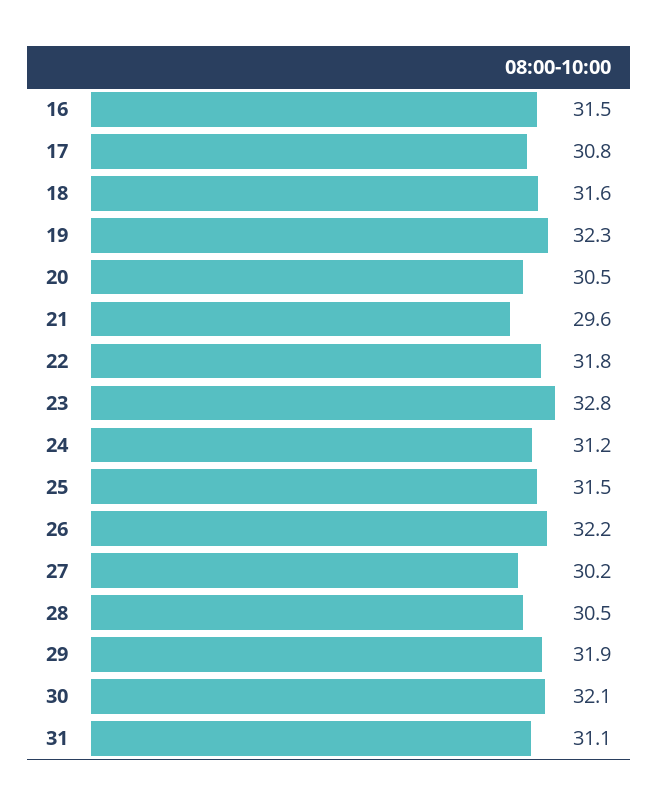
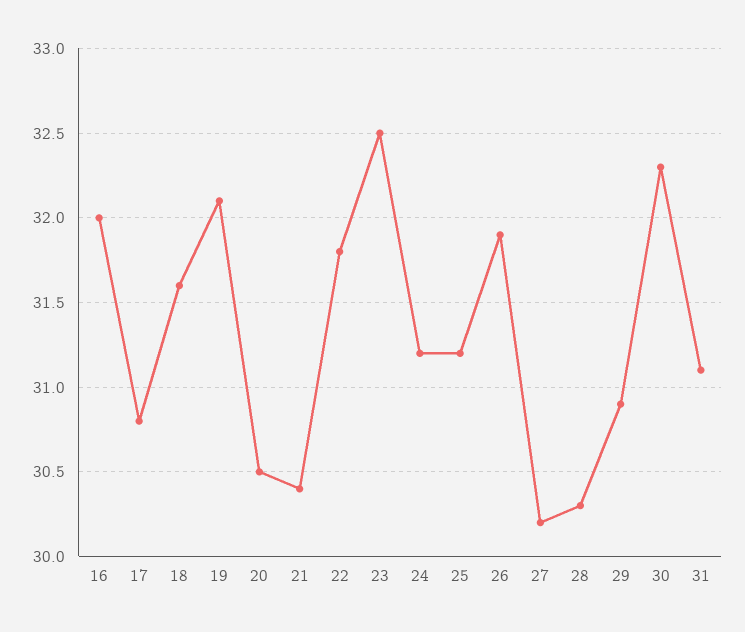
16: 31.5 -> 32
19: 32.3 -> 32.1
21: 29.6 -> 30.4
23: 32.8 -> 32.5
25: 31.5 -> 31.2
26: 32.2 -> 31.9
28: 30.5 -> 30.3
29: 31.9 -> 30.9
30: 32.1 -> 32.3

